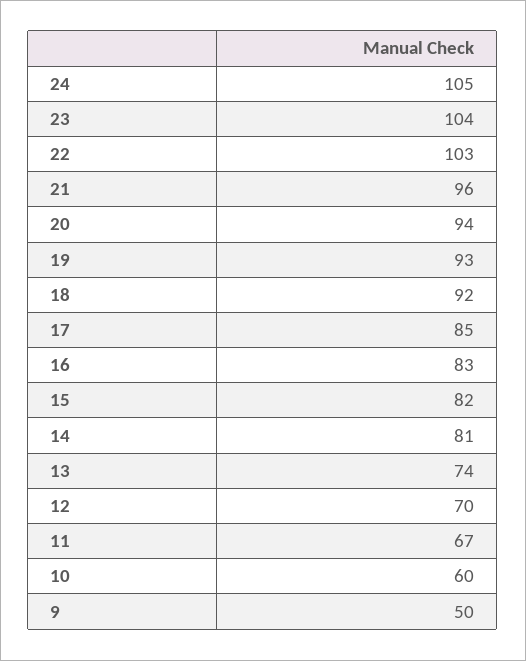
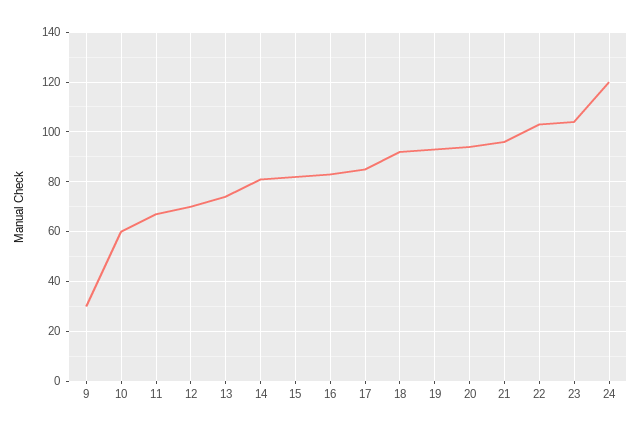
24: 105 -> 120
9: 50 -> 30

